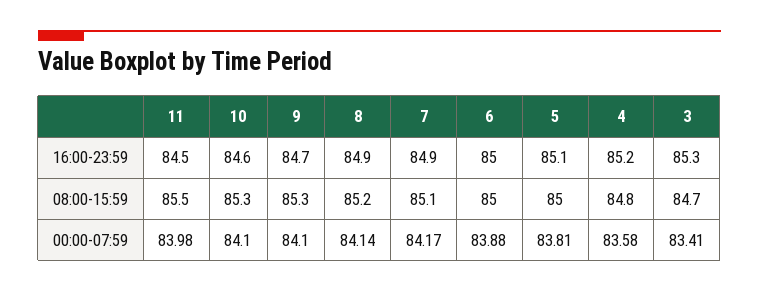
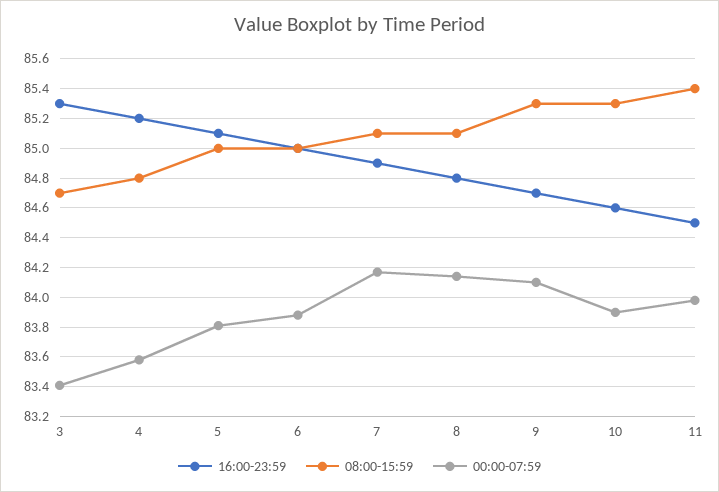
16:00-23:59, 8: 84.9 -> 84.8
08:00-15:59, 11: 85.5 -> 85.4
08:00-15:59, 8: 85.2 -> 85.1
00:00-07:59, 10: 84.1 -> 83.9

